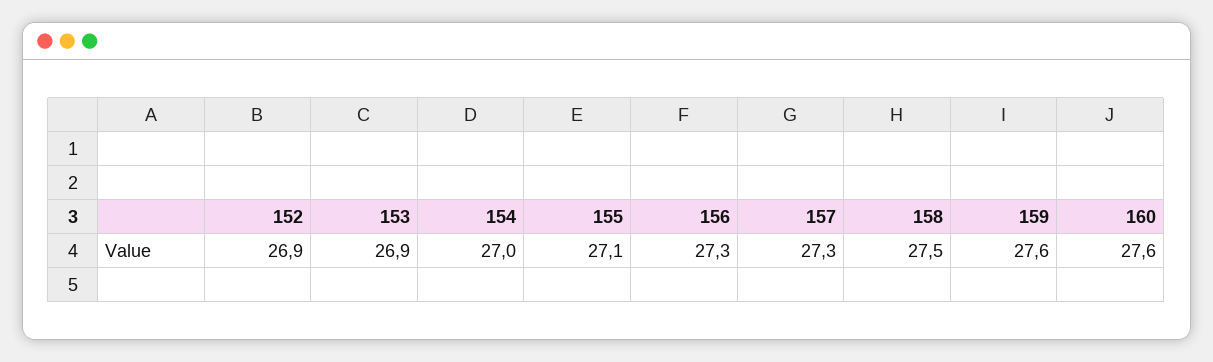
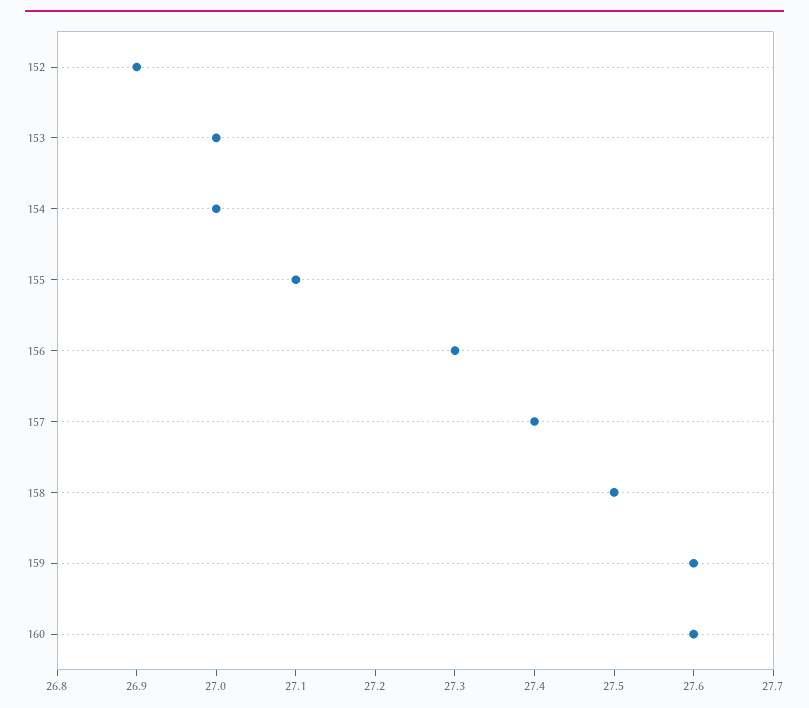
153: 26.9 -> 27
157: 27.3 -> 27.4

